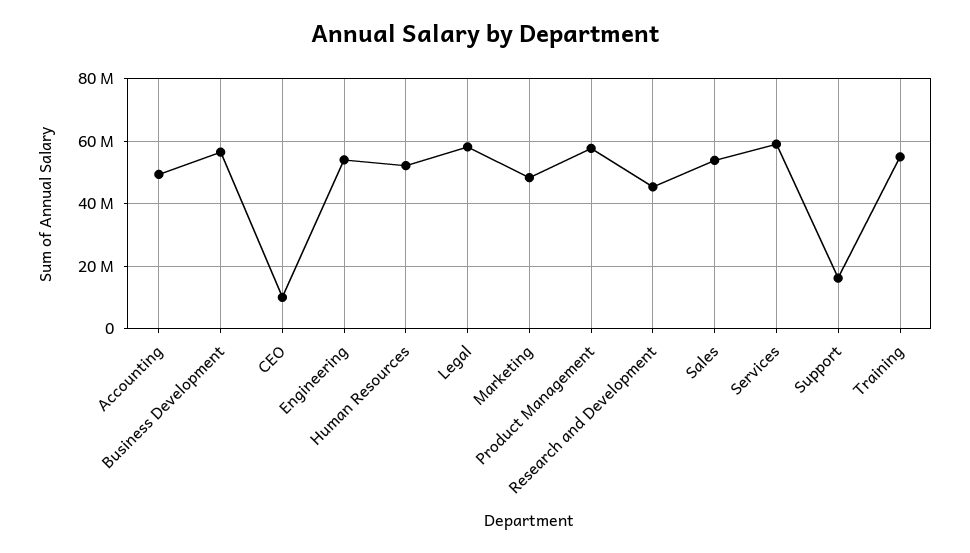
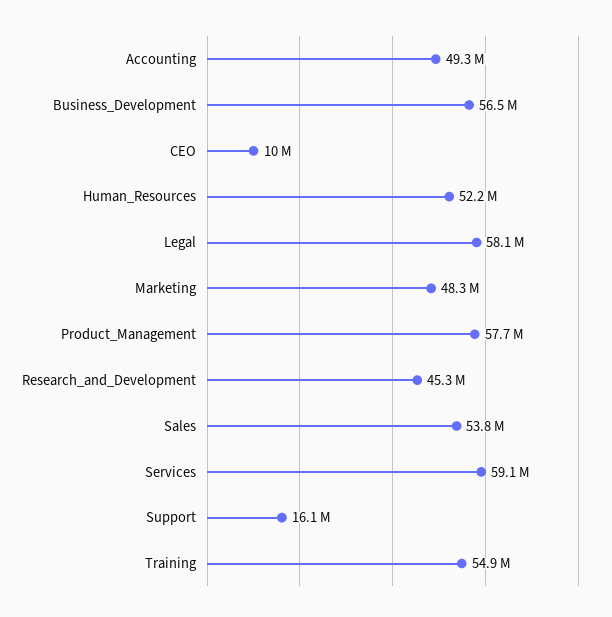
Engineering: 54000000 -> none

